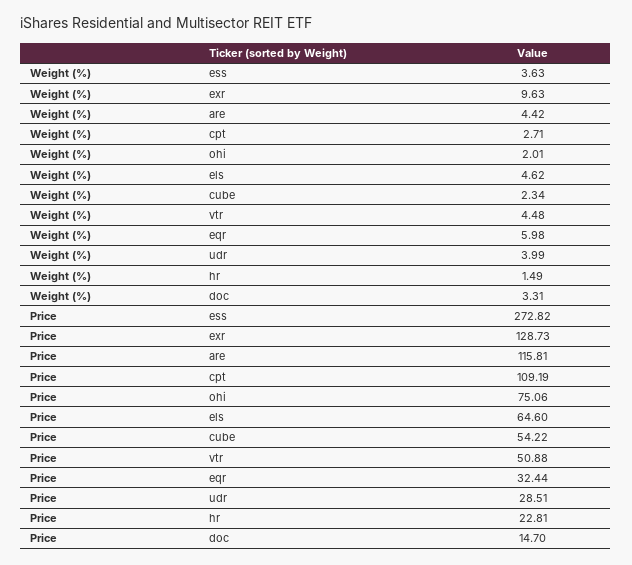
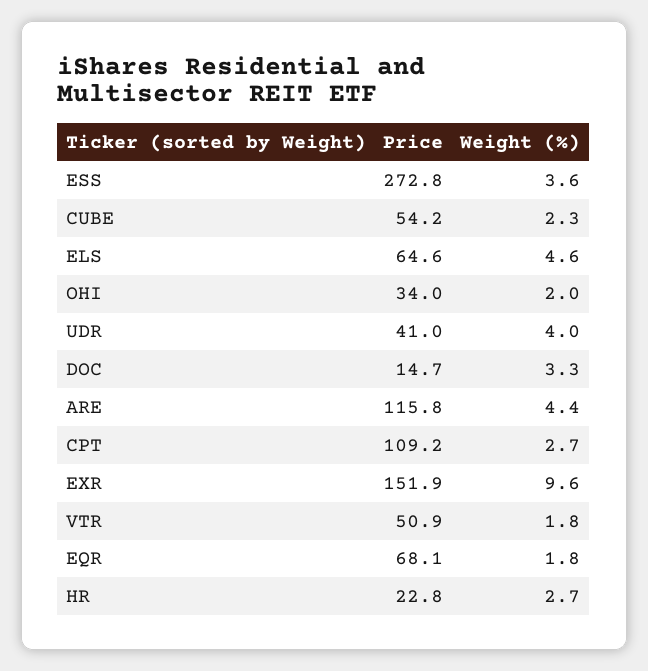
Weight (%), vtr: 4.48 -> 1.8
Weight (%), eqr: 5.98 -> 1.8
Weight (%), hr: 1.49 -> 2.7
Price, exr: 128.73 -> 151.9
Price, ohi: 75.06 -> 34
Price, eqr: 32.44 -> 68.1
Price, udr: 28.51 -> 41

